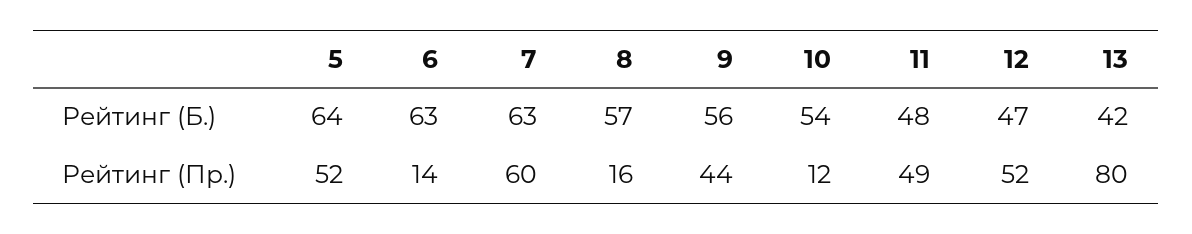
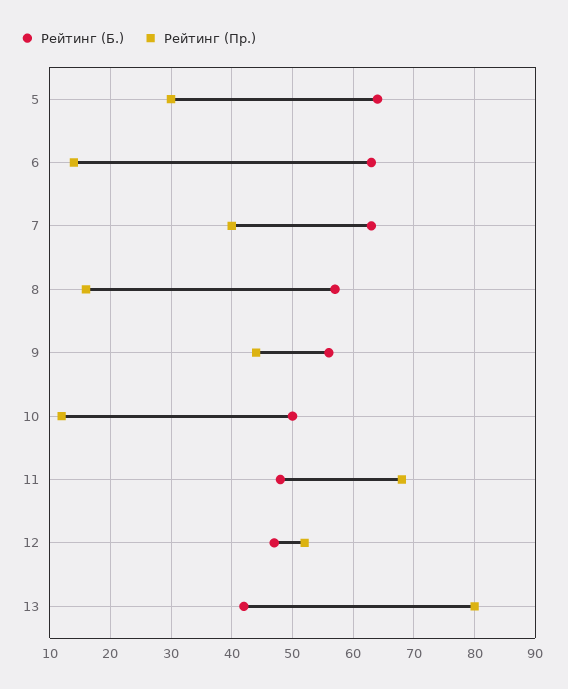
Рейтинг (Б.), 10: 54 -> 50
Рейтинг (Пр.), 5: 52 -> 30
Рейтинг (Пр.), 7: 60 -> 40
Рейтинг (Пр.), 11: 49 -> 68

